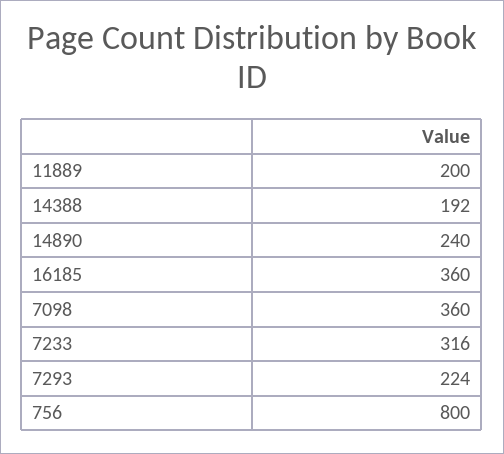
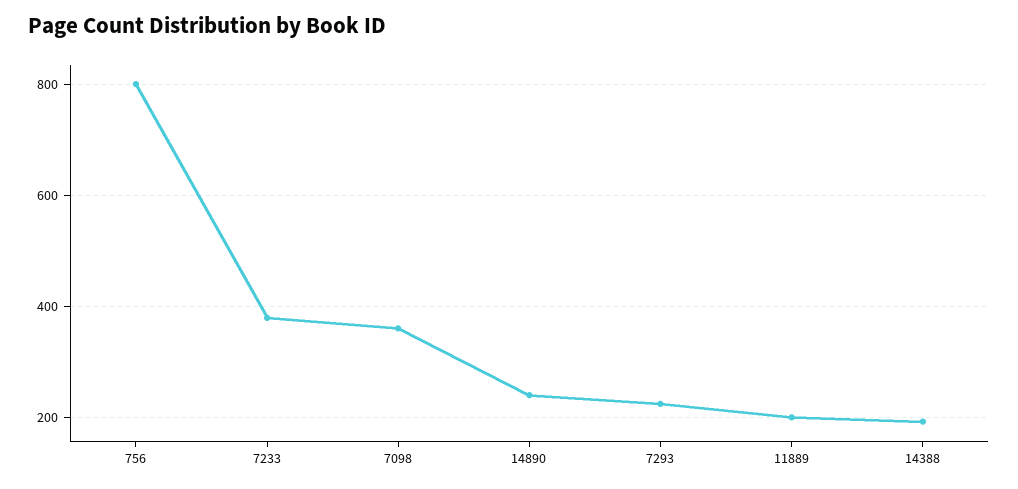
16185: 360 -> none
7233: 316 -> 380

